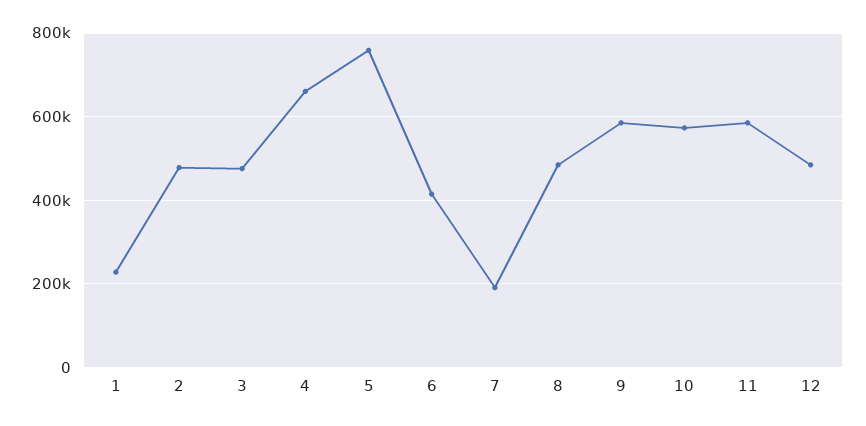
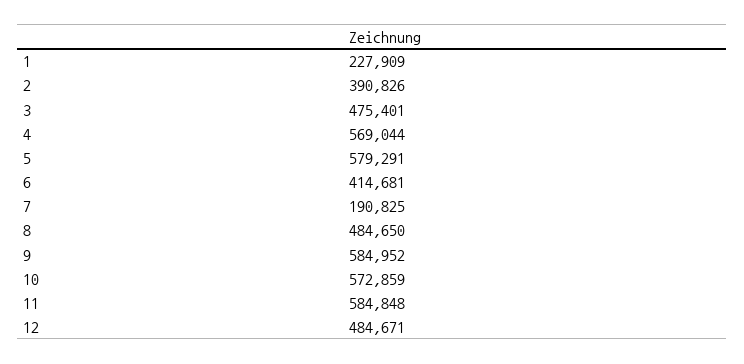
2: 480000 -> 390826
4: 660000 -> 569044
5: 760000 -> 579291

